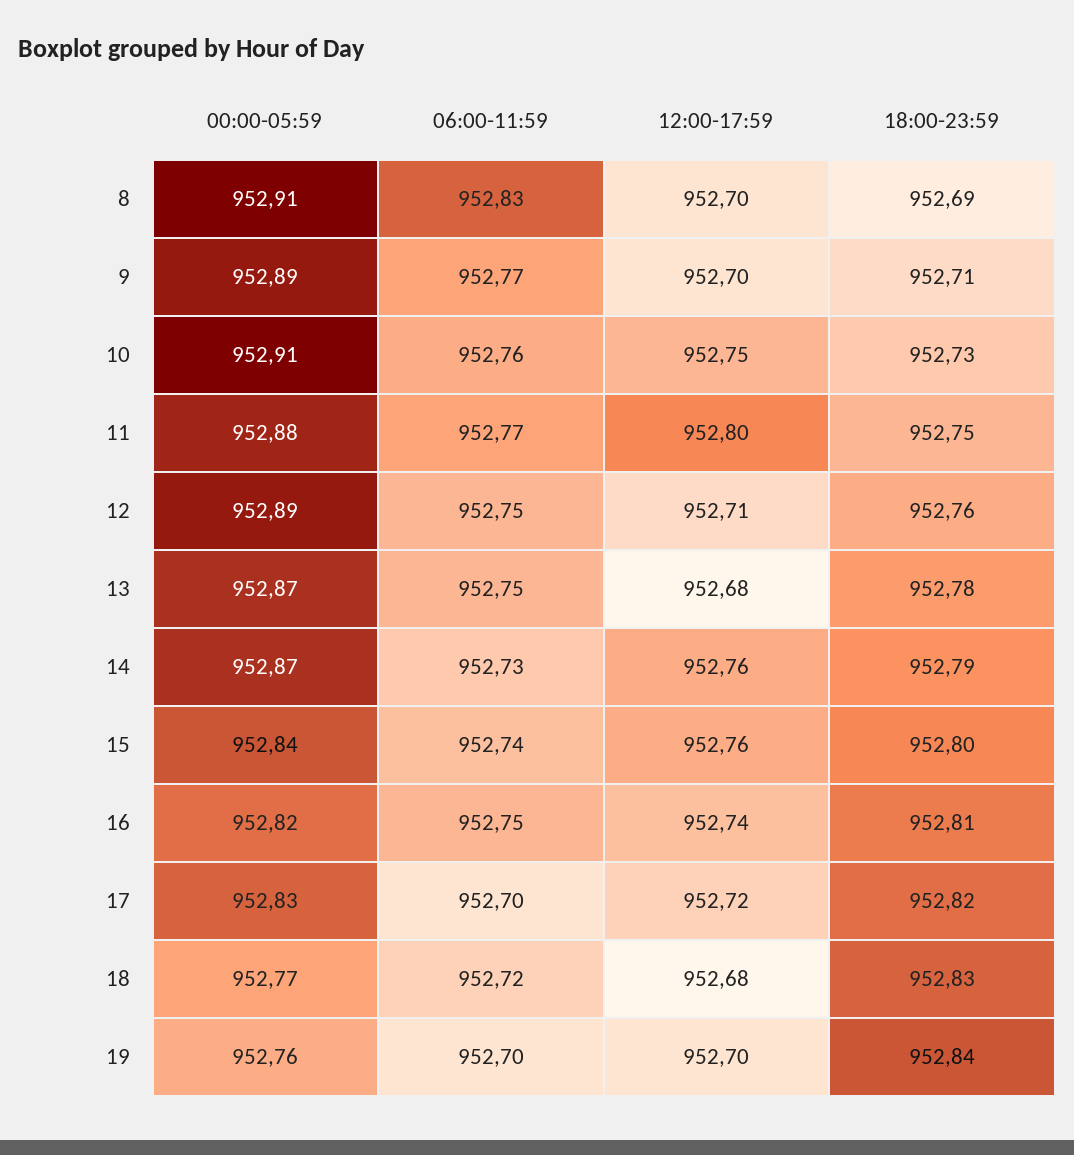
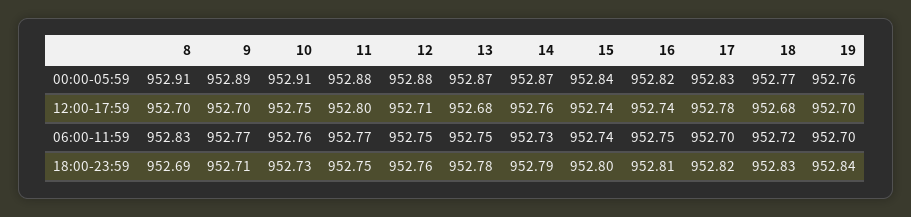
00:00-05:59, 12: 952.89 -> 952.88
12:00-17:59, 15: 952.76 -> 952.74
12:00-17:59, 17: 952.72 -> 952.78

